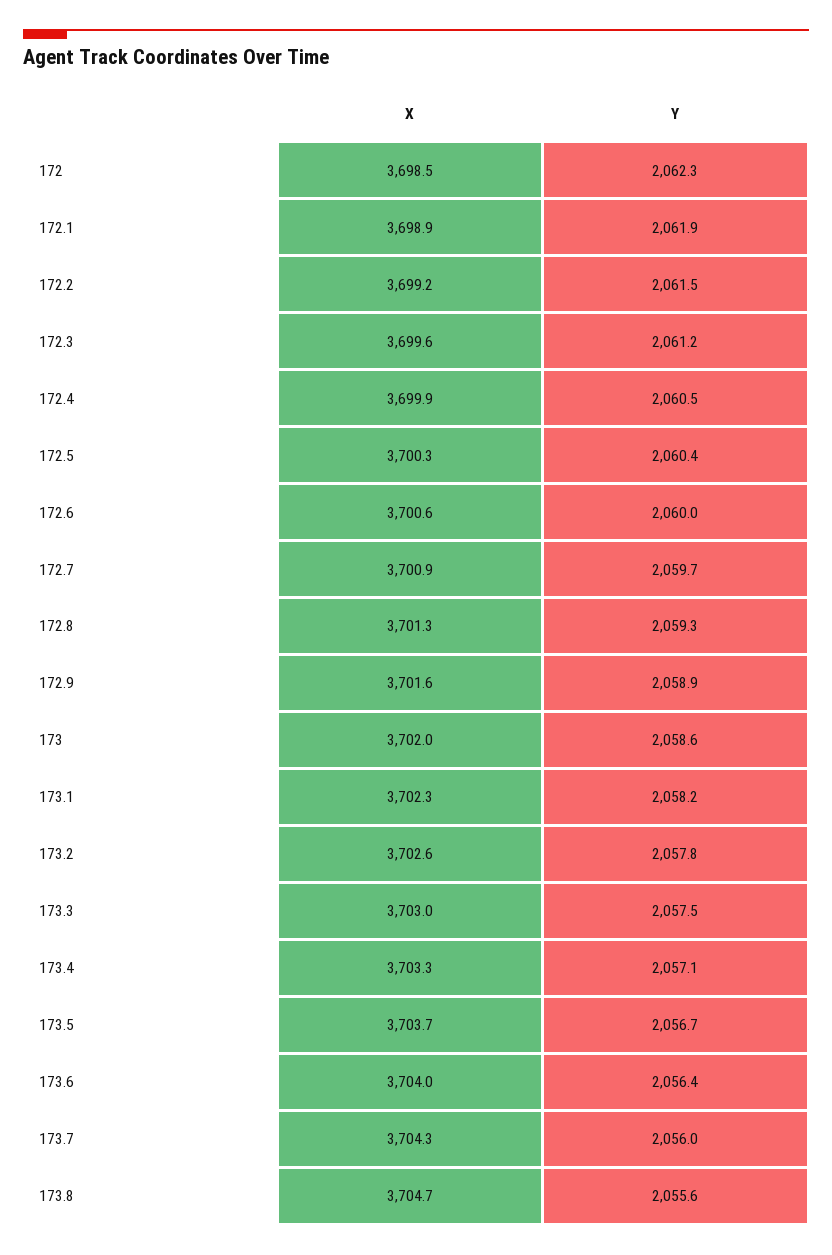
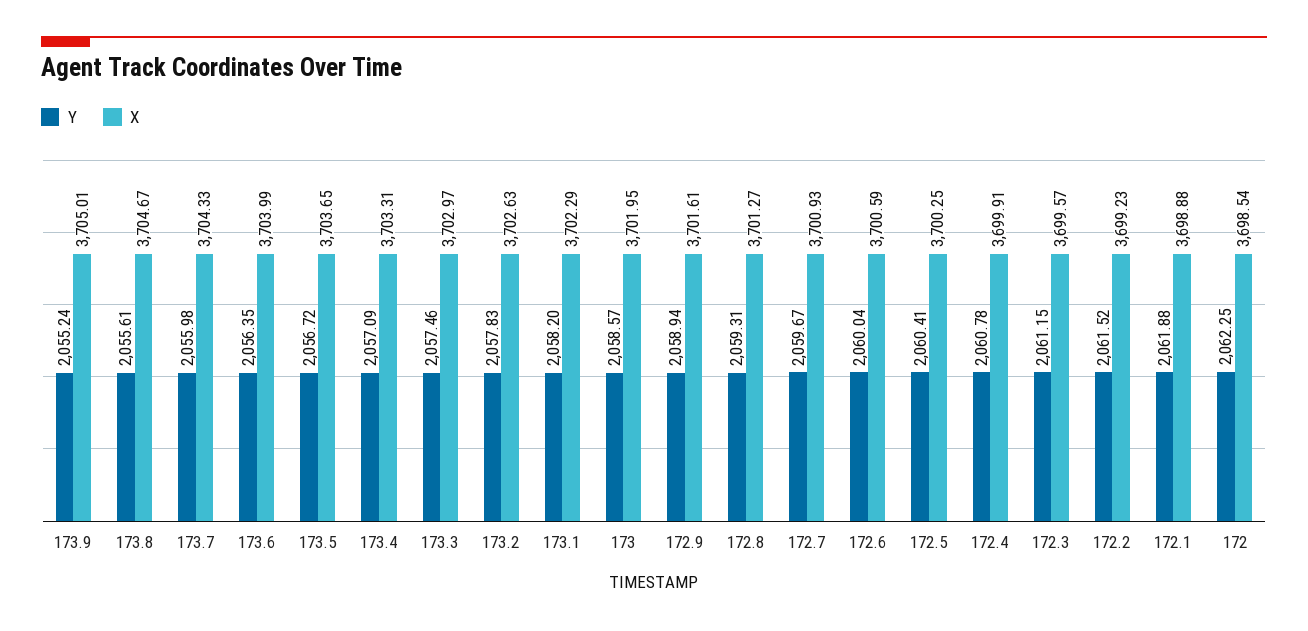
Y, 172.4: 2060.5 -> 2060.78
Y, 173.9: none -> 2055.24
X, 173.9: none -> 3705.01

